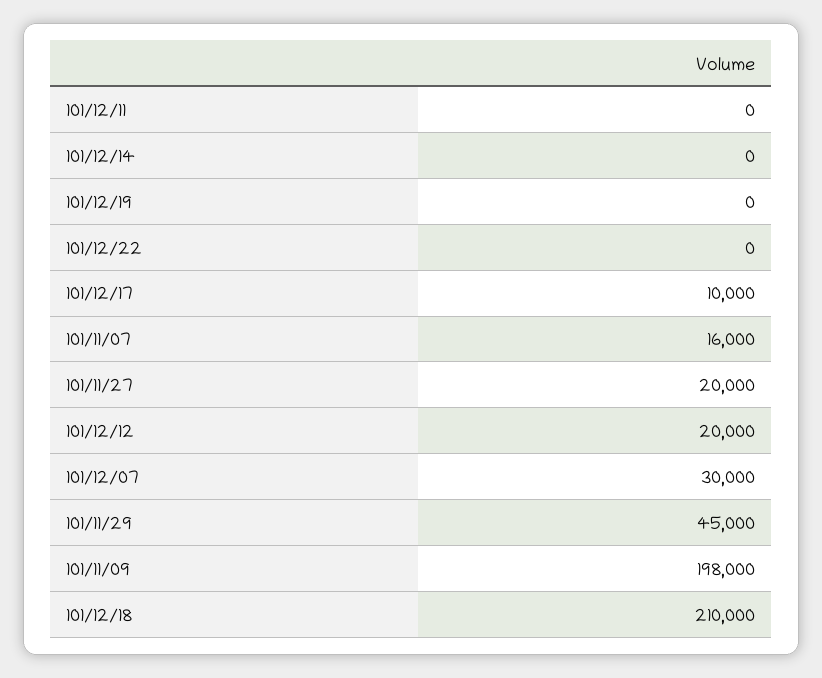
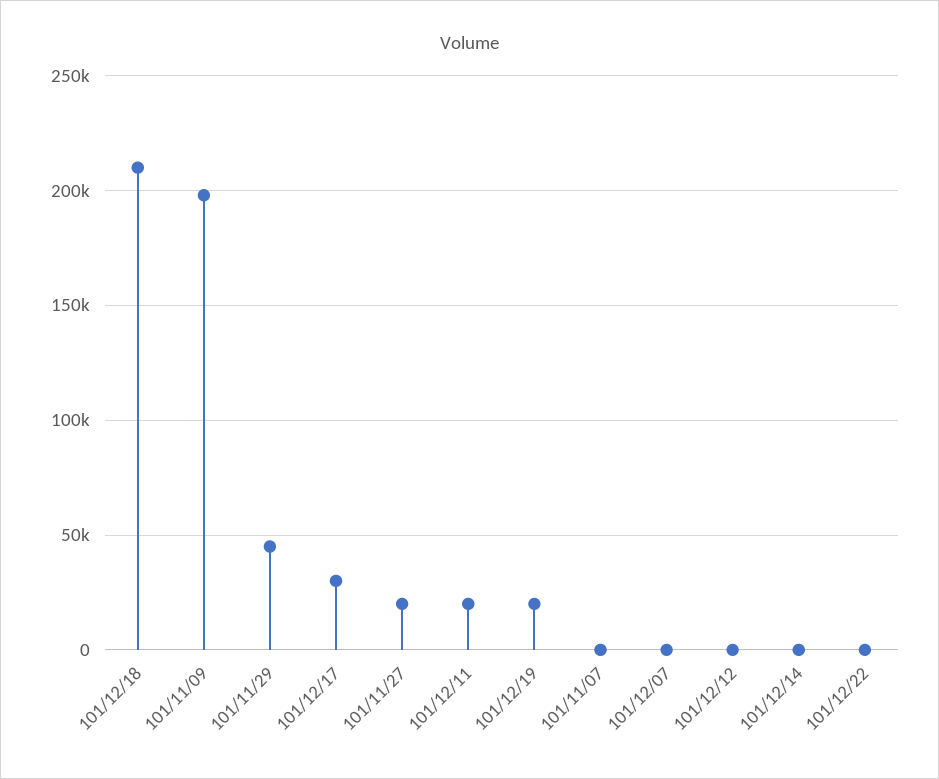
101/12/11: 0 -> 20000
101/12/19: 0 -> 20000
101/12/17: 10000 -> 30000
101/11/07: 16000 -> 0
101/12/12: 20000 -> 0
101/12/07: 30000 -> 0

